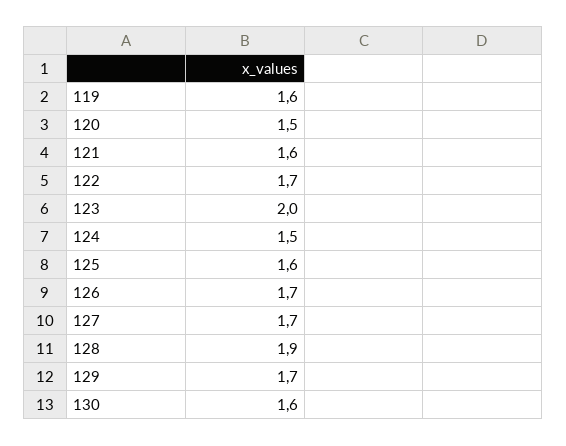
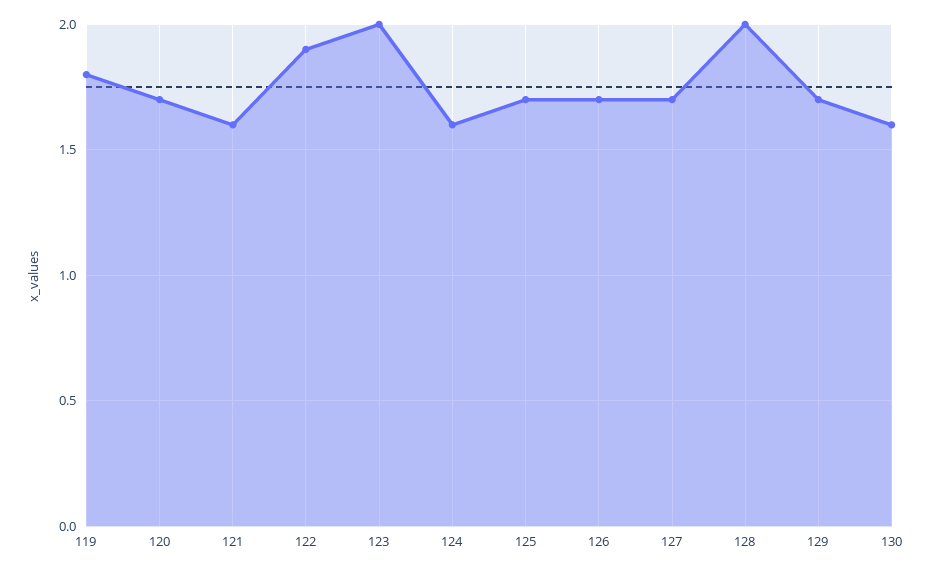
119: 1.6 -> 1.8
120: 1.5 -> 1.7
122: 1.7 -> 1.9
124: 1.5 -> 1.6
125: 1.6 -> 1.7
128: 1.9 -> 2

